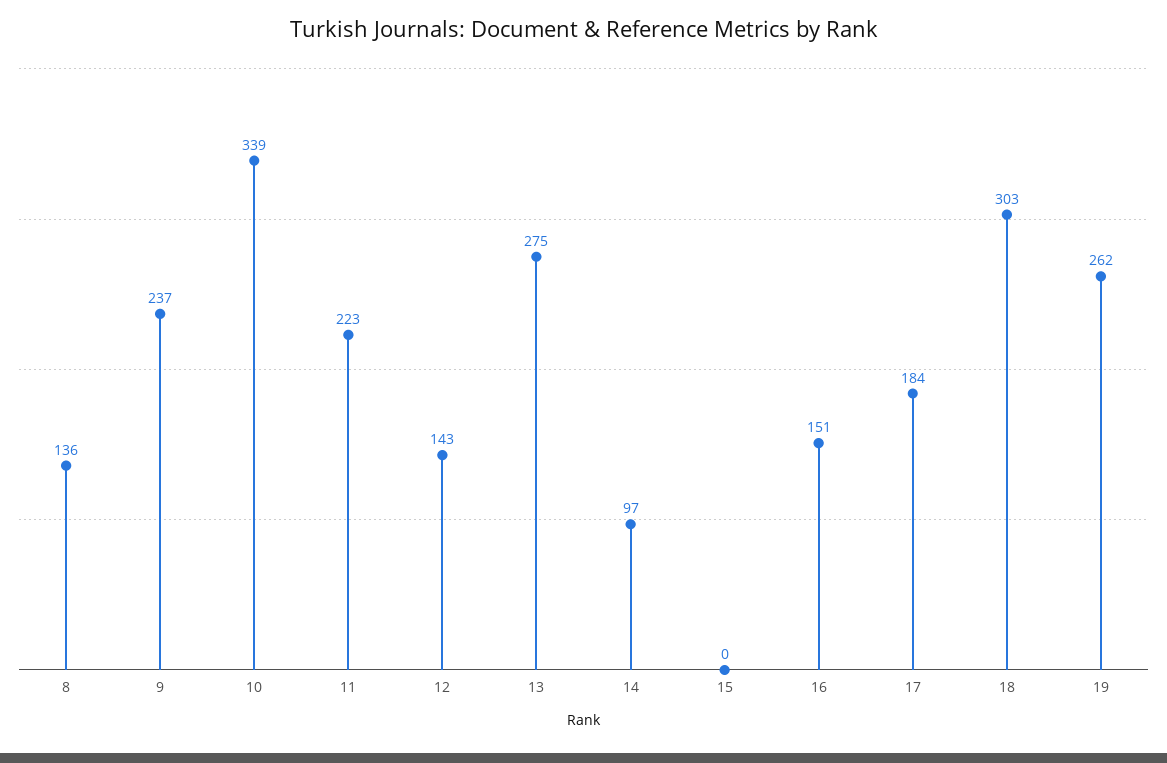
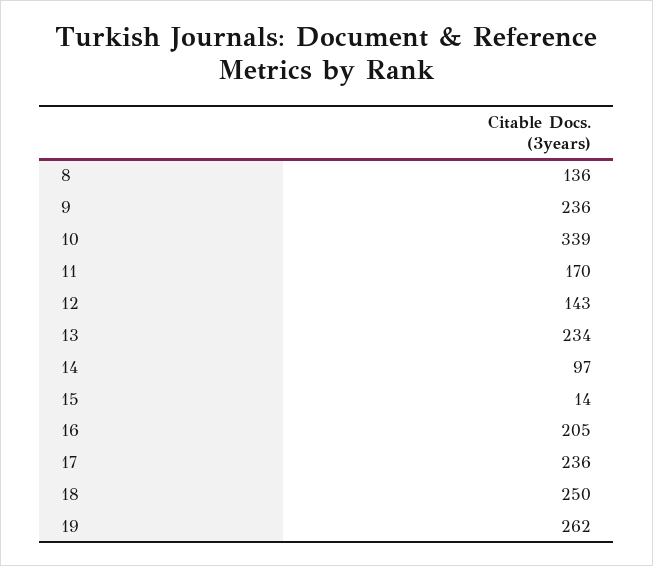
9: 237 -> 236
11: 223 -> 170
13: 275 -> 234
15: 0 -> 14
16: 151 -> 205
17: 184 -> 236
18: 303 -> 250

